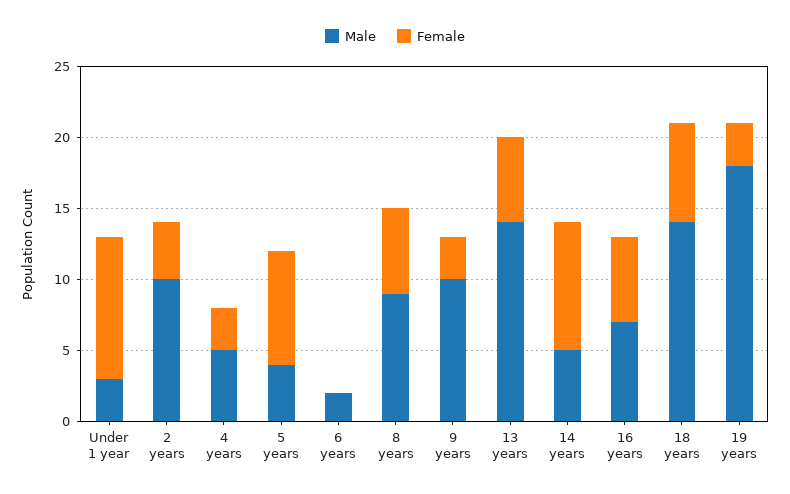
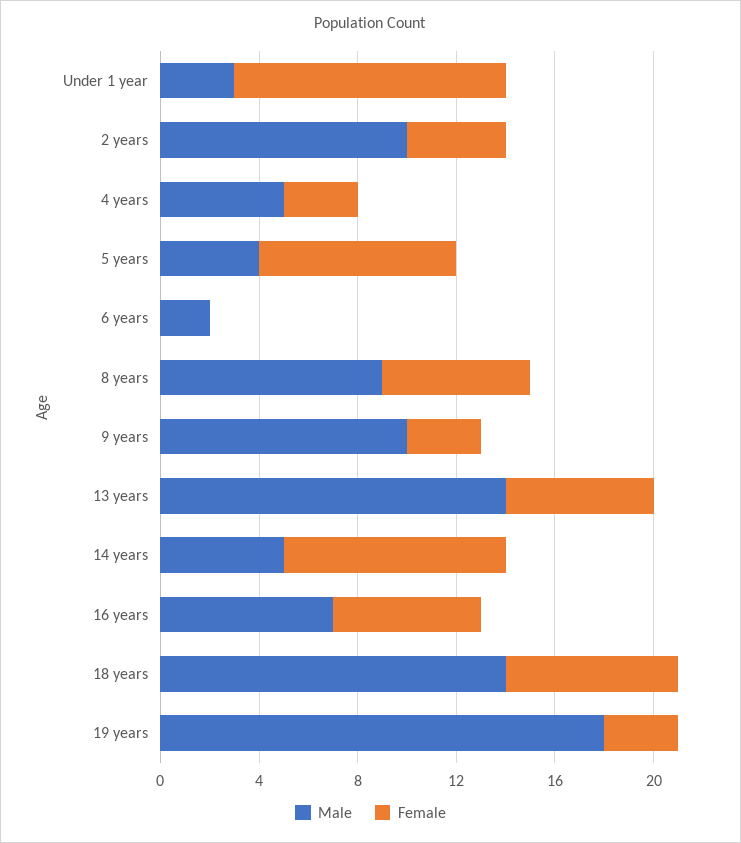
Female, Under 1 year: 10 -> 11

